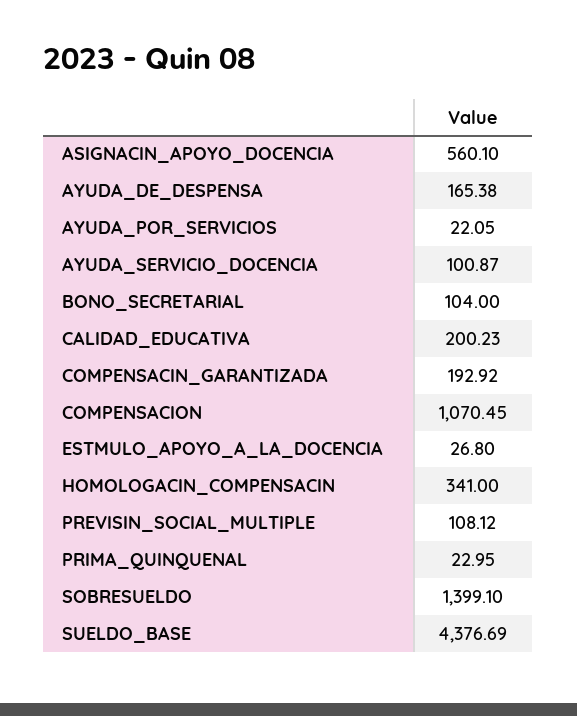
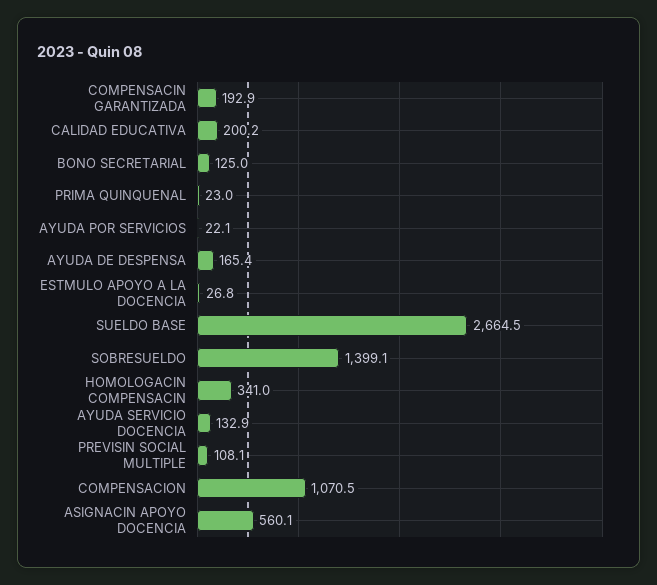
AYUDA_SERVICIO_DOCENCIA: 100.87 -> 132.9
BONO_SECRETARIAL: 104 -> 125
SUELDO_BASE: 4376.69 -> 2664.5

